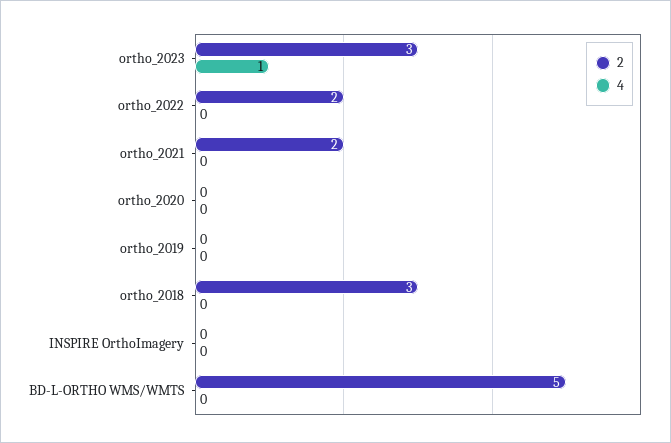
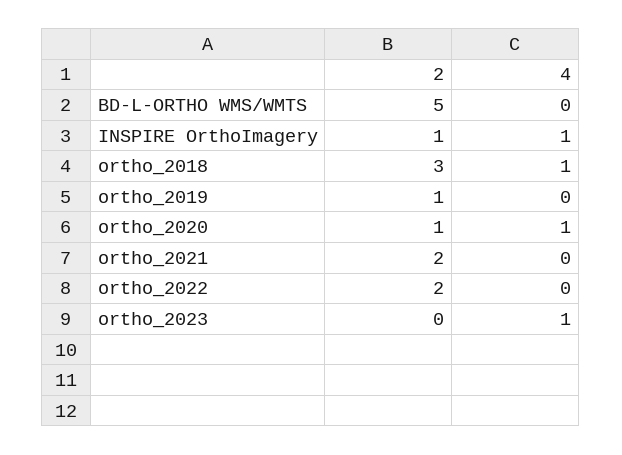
2, ortho_2023: 3 -> 0
2, ortho_2020: 0 -> 1
4, ortho_2020: 0 -> 1
2, ortho_2019: 0 -> 1
4, ortho_2018: 0 -> 1
2, INSPIRE OrthoImagery: 0 -> 1
4, INSPIRE OrthoImagery: 0 -> 1

